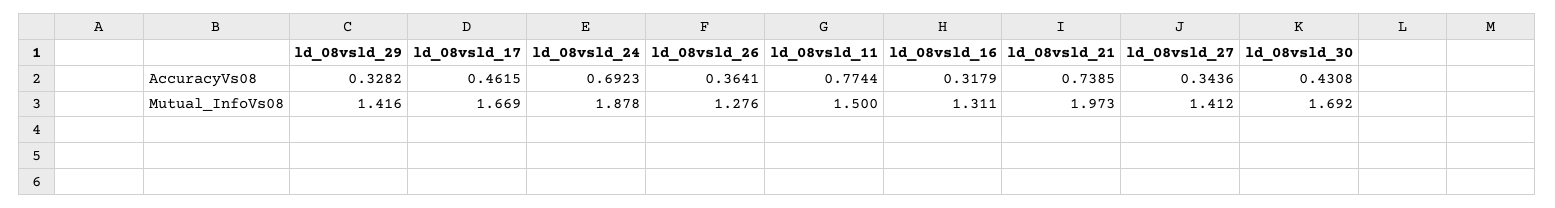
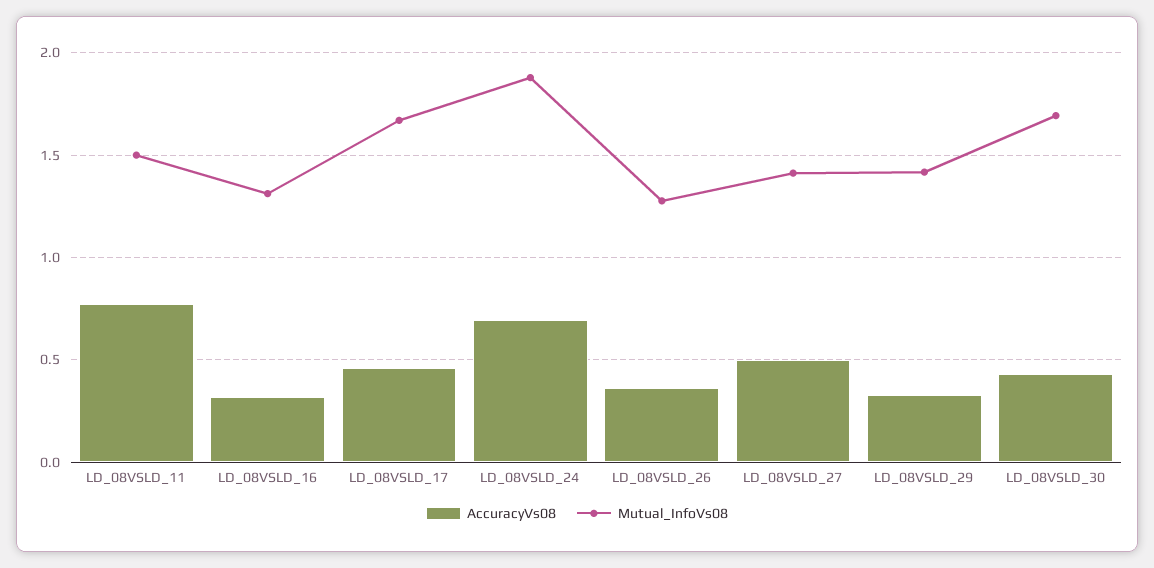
AccuracyVs08, ld_08vsld_21: 0.7385 -> none
AccuracyVs08, ld_08vsld_27: 0.3436 -> 0.5
Mutual_InfoVs08, ld_08vsld_21: 1.973 -> none

